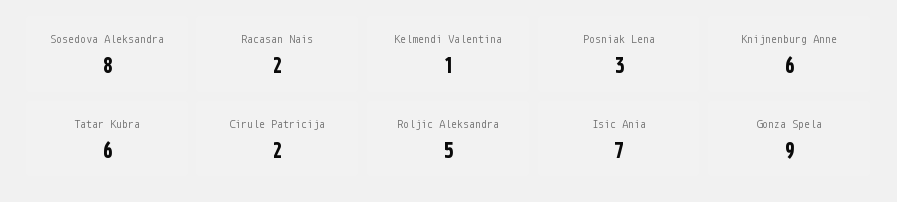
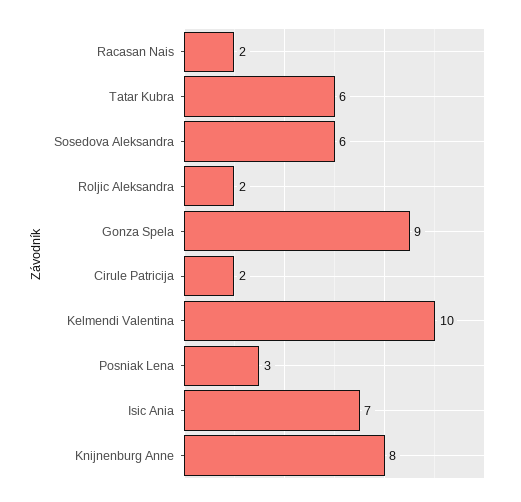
Sosedova Aleksandra: 8 -> 6
Kelmendi Valentina: 1 -> 10
Knijnenburg Anne: 6 -> 8
Roljic Aleksandra: 5 -> 2

